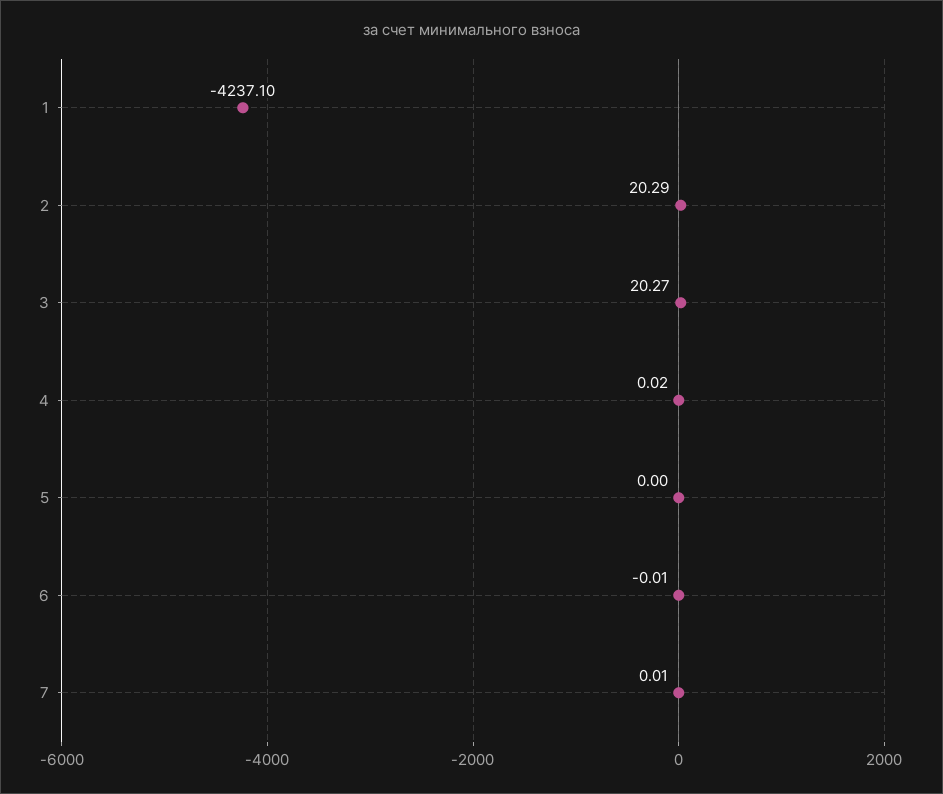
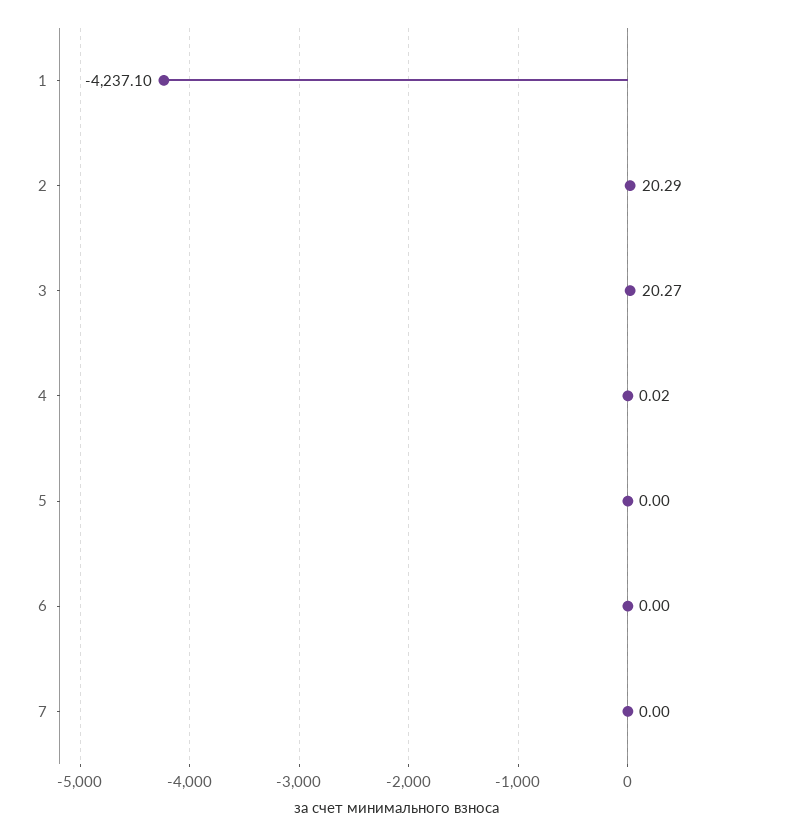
6: -0.01 -> 0
7: 0.01 -> 0

